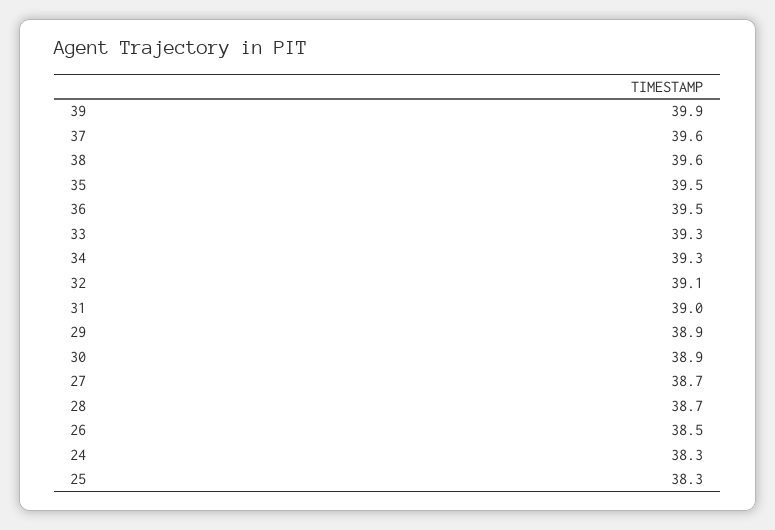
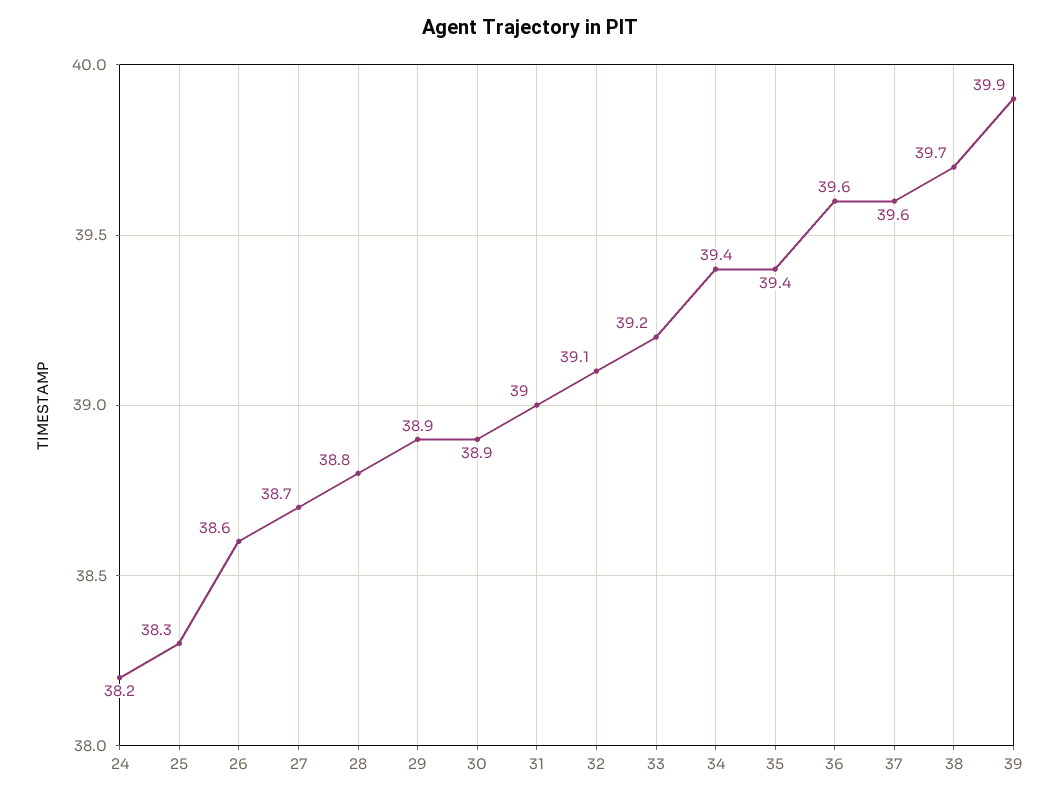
38: 39.6 -> 39.7
35: 39.5 -> 39.4
36: 39.5 -> 39.6
33: 39.3 -> 39.2
34: 39.3 -> 39.4
28: 38.7 -> 38.8
26: 38.5 -> 38.6
24: 38.3 -> 38.2

